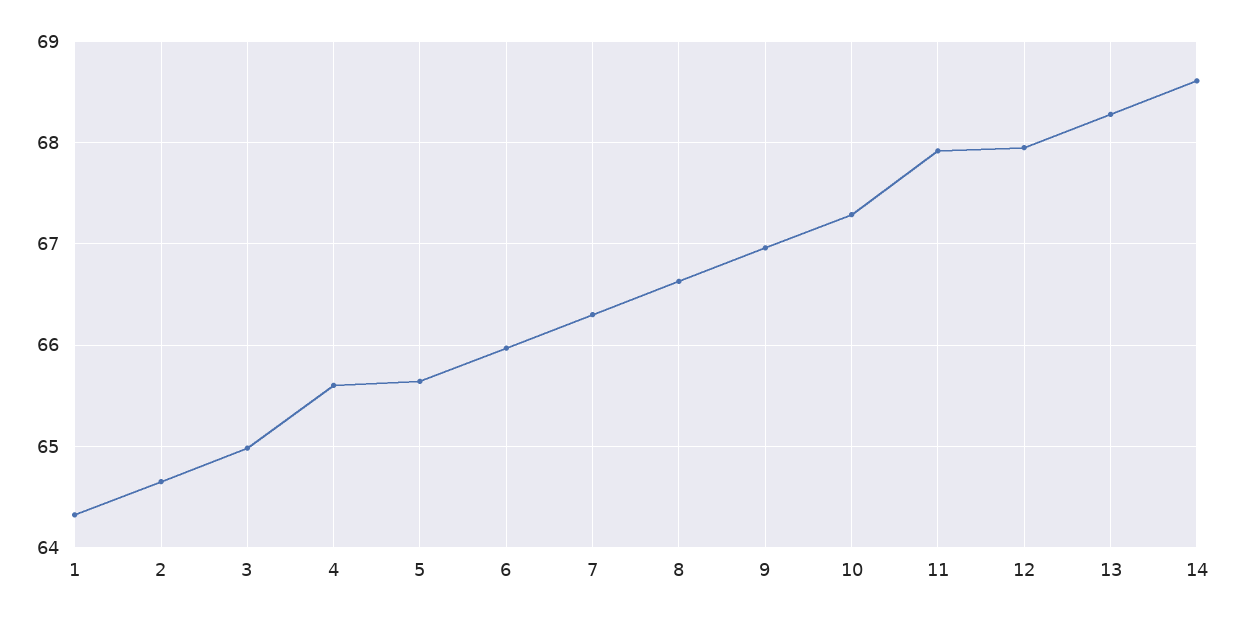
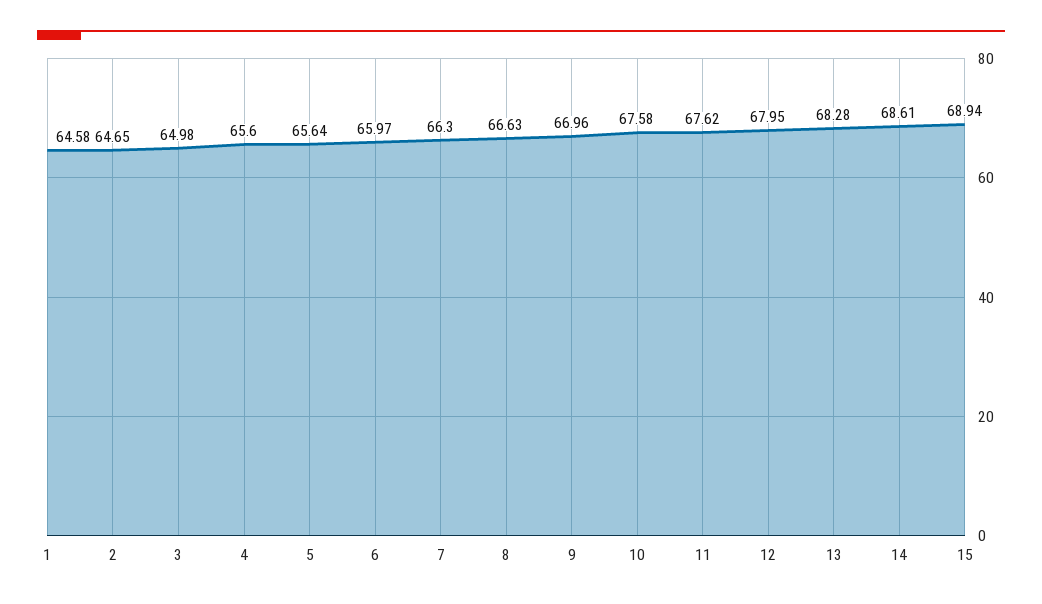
1: 64.3 -> 64.58
10: 67.3 -> 67.58
11: 67.9 -> 67.62
15: none -> 68.94

